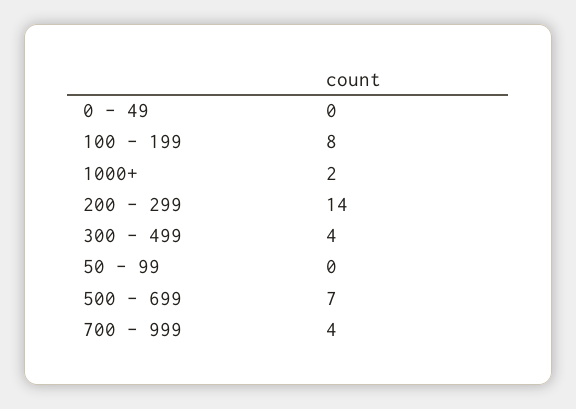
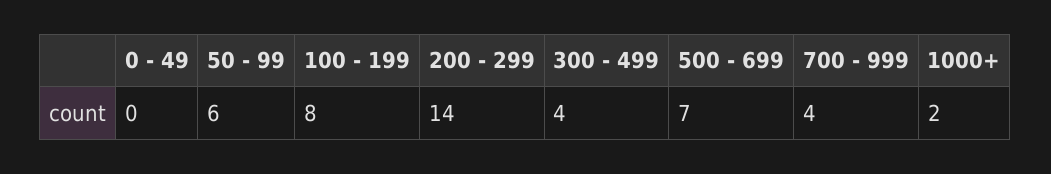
50 - 99: 0 -> 6

